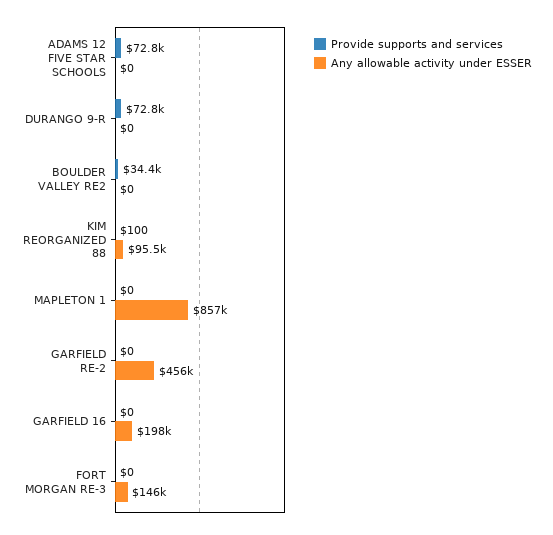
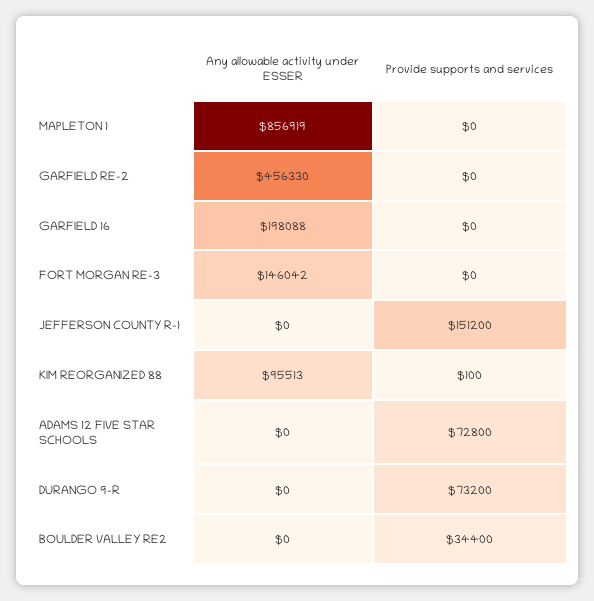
Provide supports and services, DURANGO 9-R: 72800 -> 73200
Any allowable activity under ESSER, JEFFERSON COUNTY R-1: none -> 0
Provide supports and services, JEFFERSON COUNTY R-1: none -> 151200

